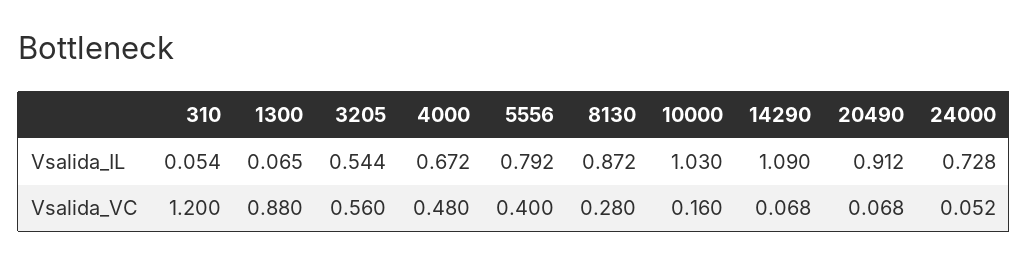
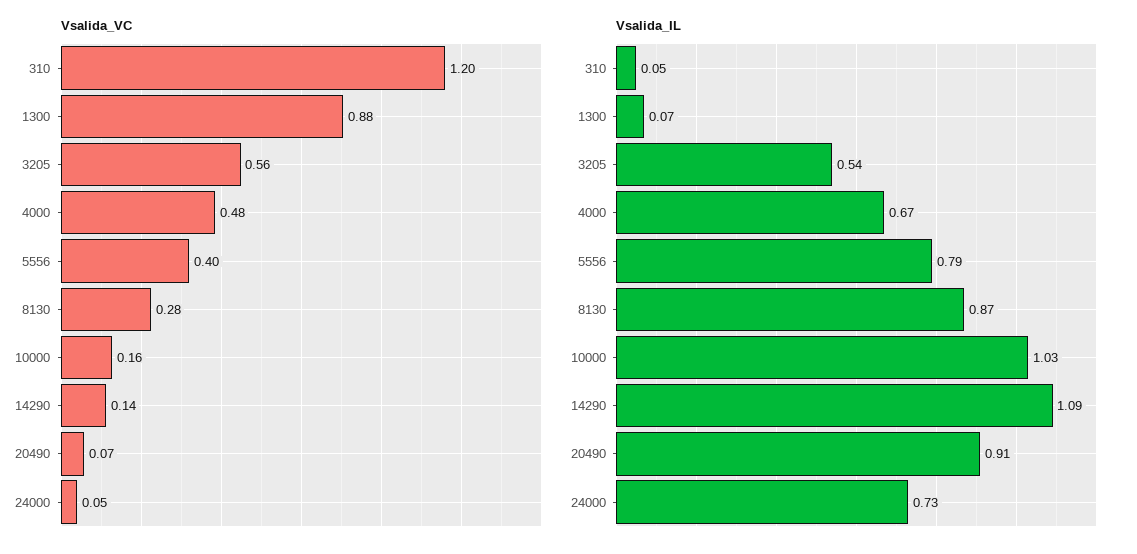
Vsalida_VC, 14290: 0.068 -> 0.14

